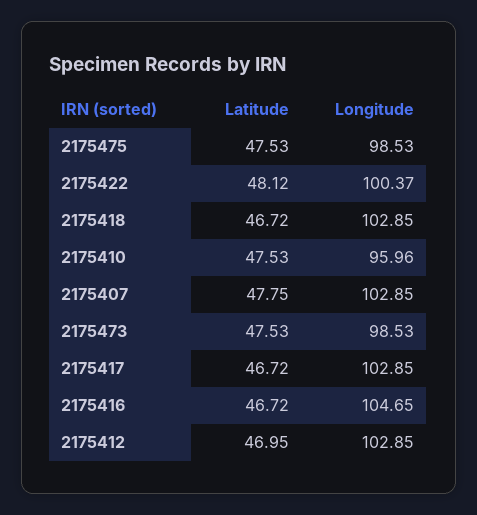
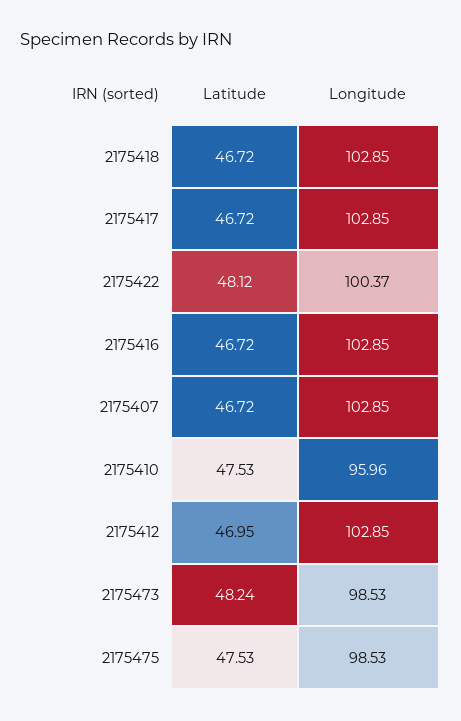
Latitude, 2175407: 47.75 -> 46.72
Latitude, 2175473: 47.53 -> 48.24
Longitude, 2175416: 104.65 -> 102.85

